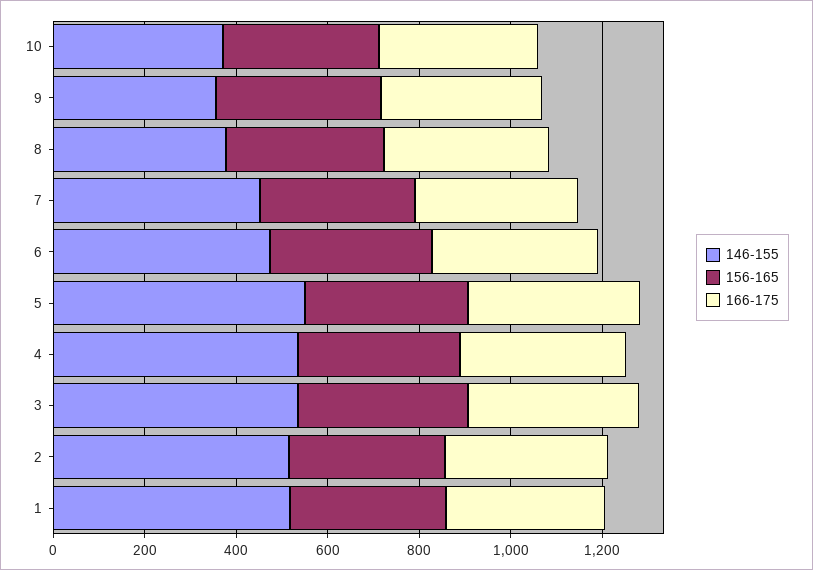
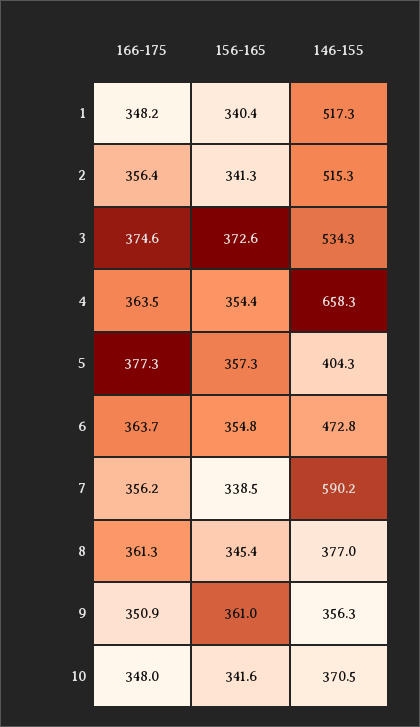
146-155, 7: 450 -> 590.2
146-155, 5: 550 -> 404.3
146-155, 4: 550 -> 658.3

